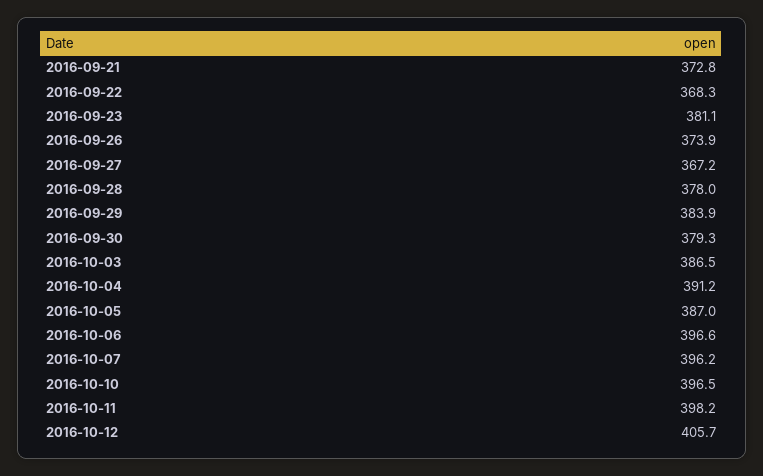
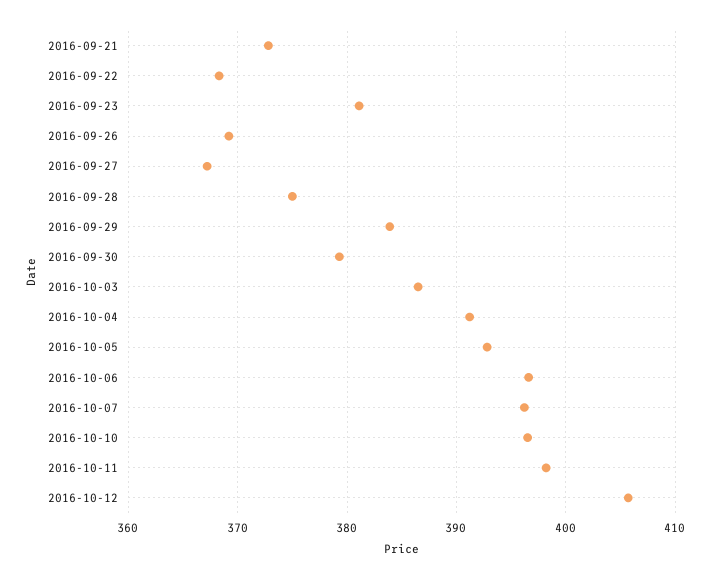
2016-09-26: 373.9 -> 369
2016-09-28: 378 -> 375
2016-10-05: 387 -> 393

